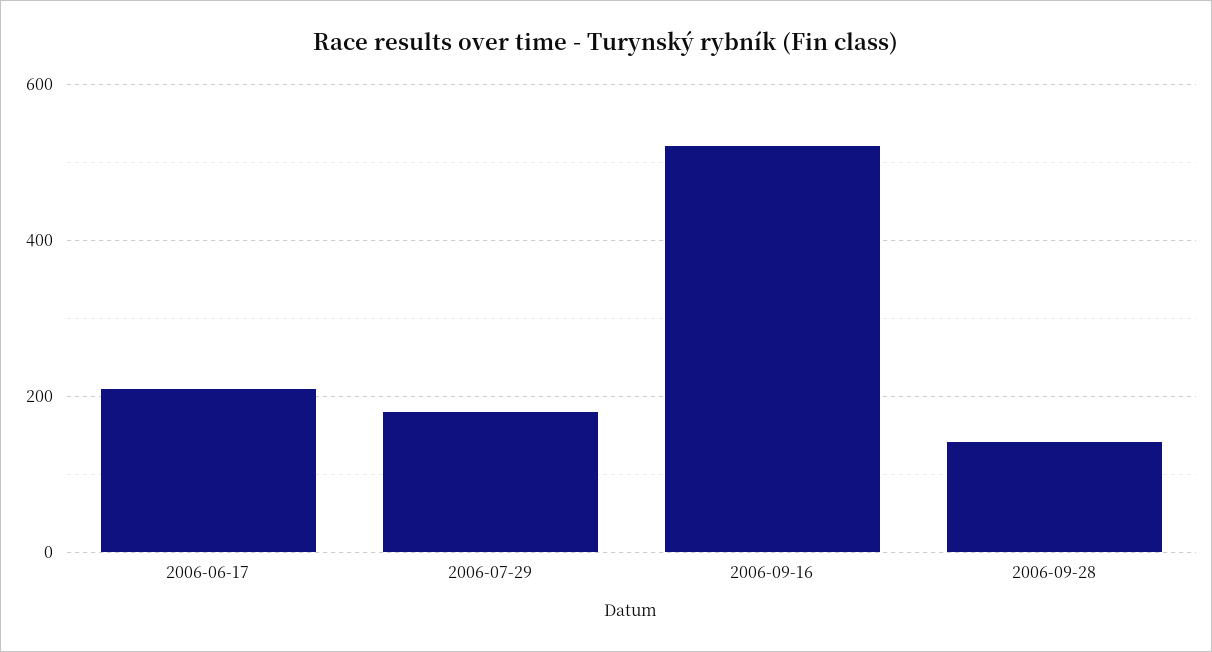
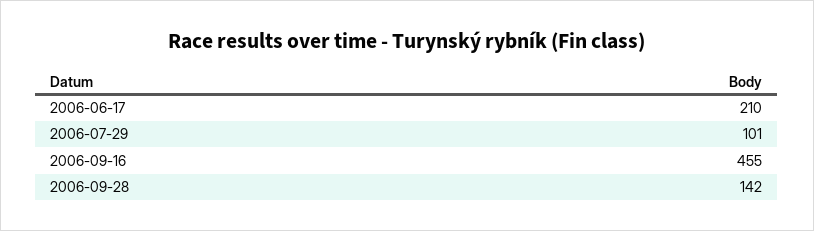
2006-07-29: 180 -> 101
2006-09-16: 520 -> 455

